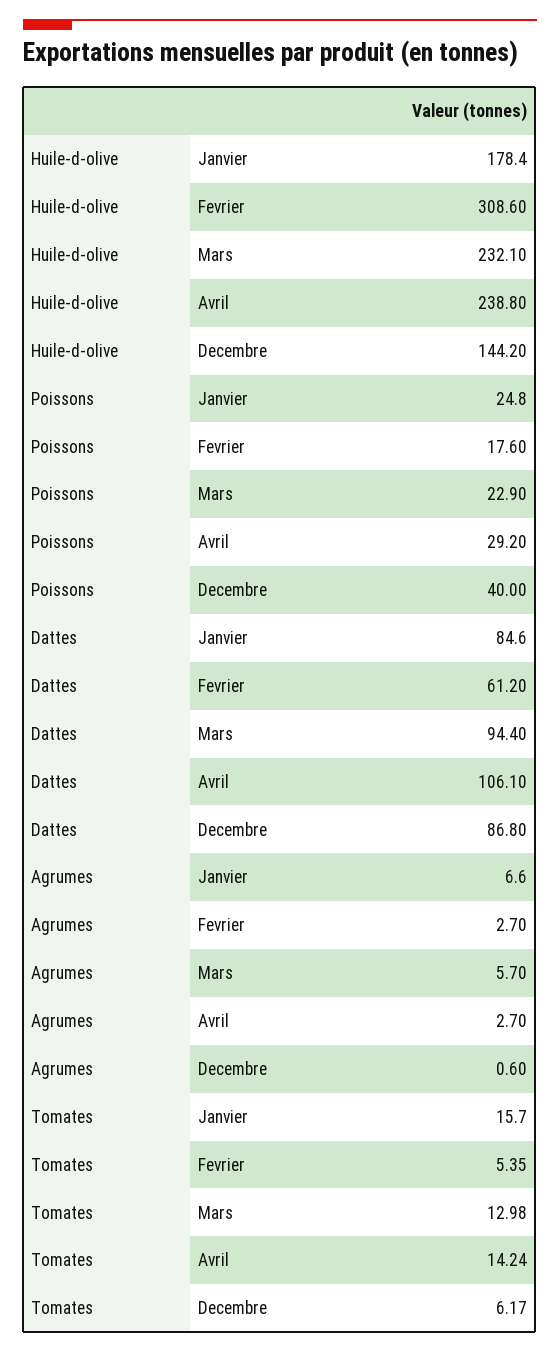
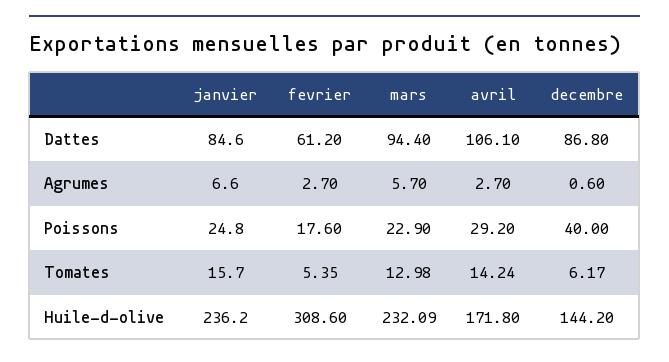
Huile-d-olive, Janvier: 178.4 -> 236.2
Huile-d-olive, Mars: 232.1 -> 232.09
Huile-d-olive, Avril: 238.8 -> 171.8

